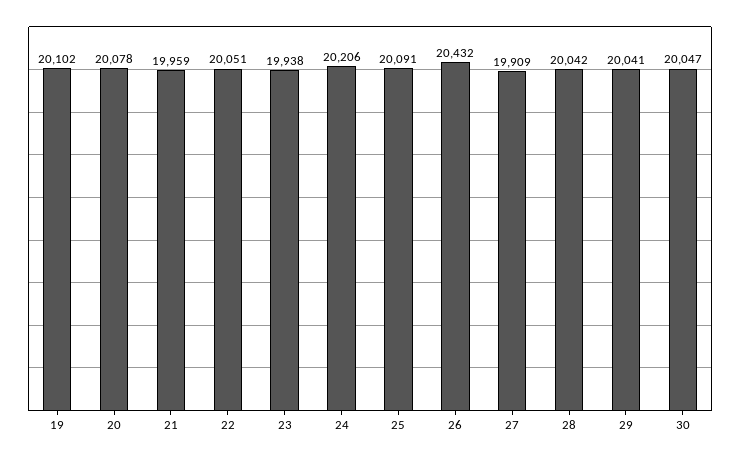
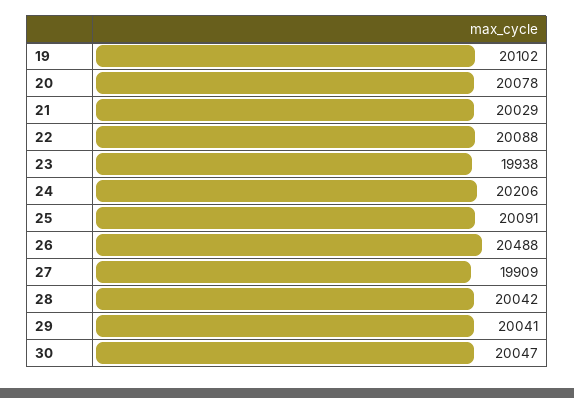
21: 19959 -> 20029
22: 20051 -> 20088
26: 20432 -> 20488

